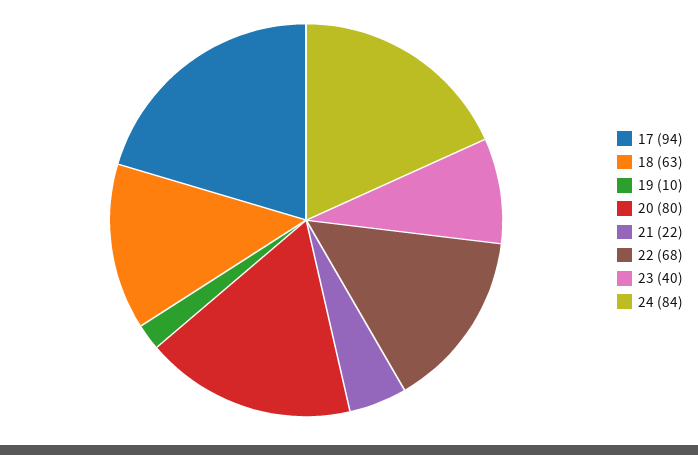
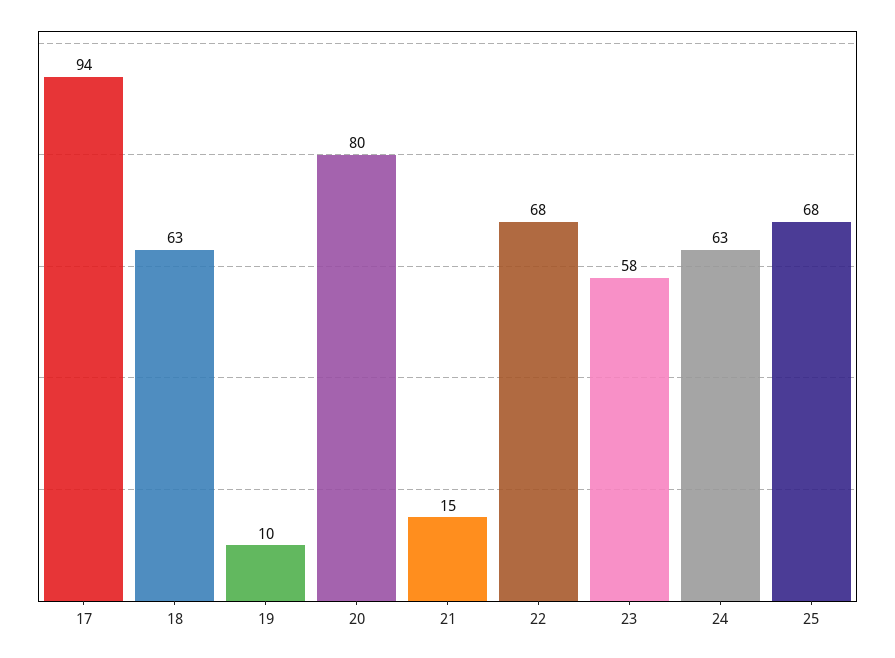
21: 22 -> 15
23: 40 -> 58
24: 84 -> 63
25: none -> 68

